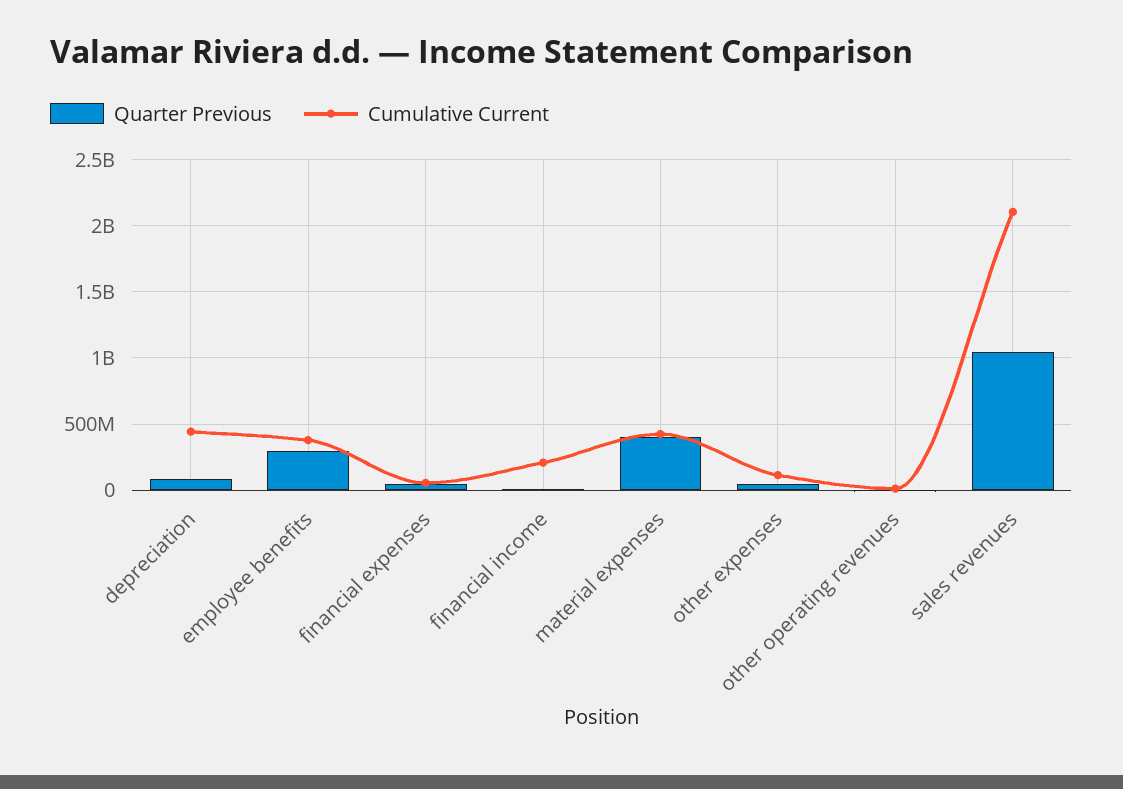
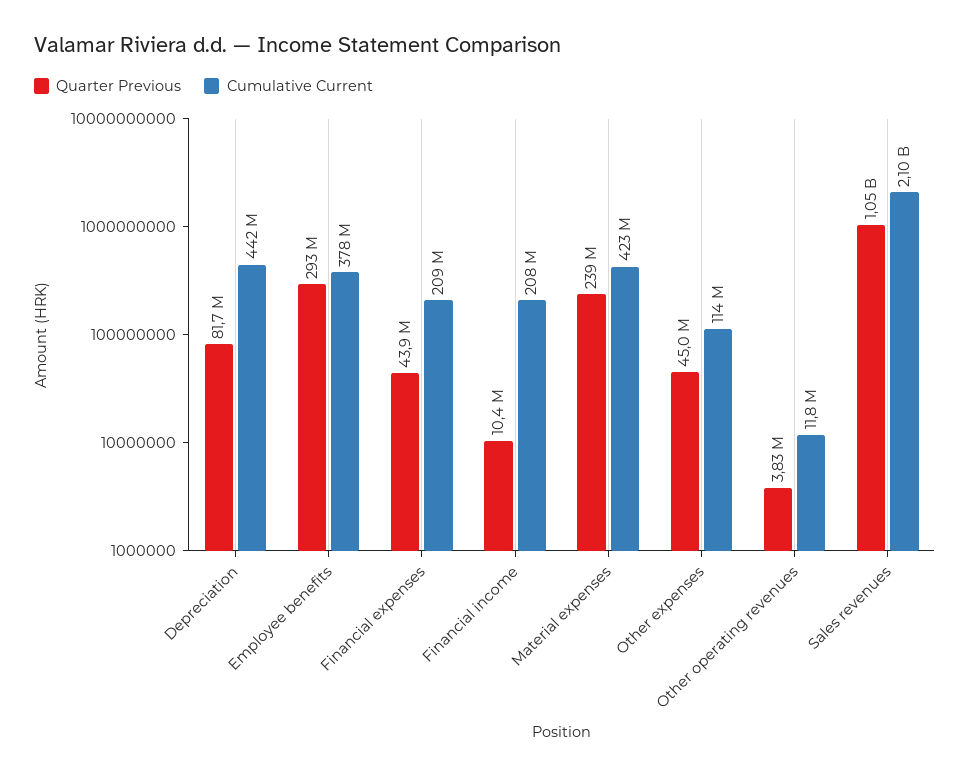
Cumulative Current, financial expenses: 50000000 -> 209000000
Quarter Previous, material expenses: 400000000 -> 239000000

